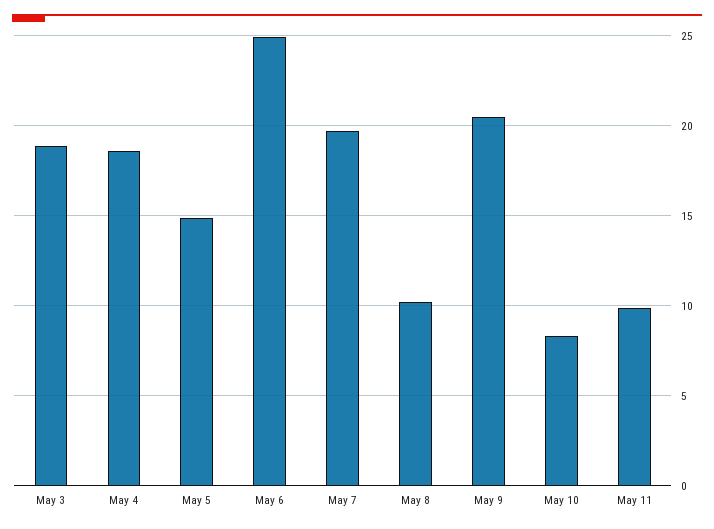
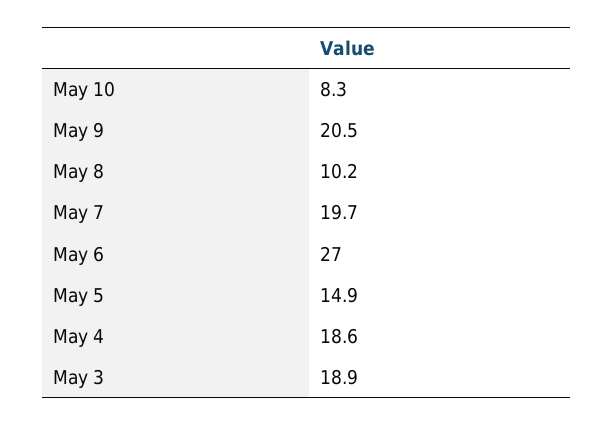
May 6: 25 -> 27
May 11: 10 -> none

